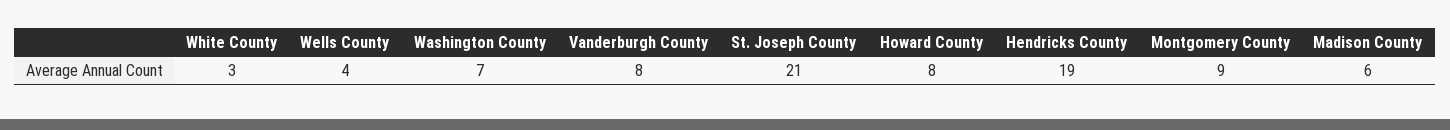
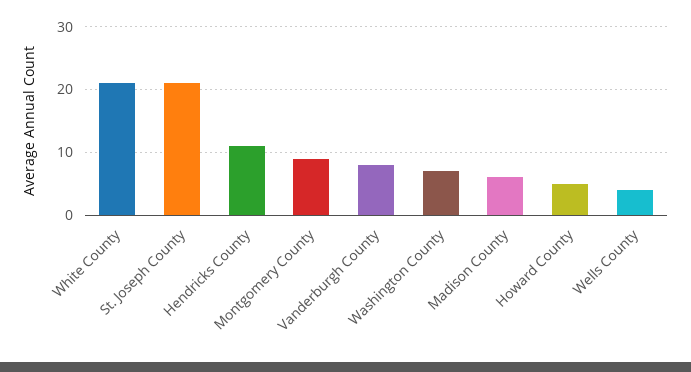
White County: 3 -> 21
Howard County: 8 -> 5
Hendricks County: 19 -> 11

